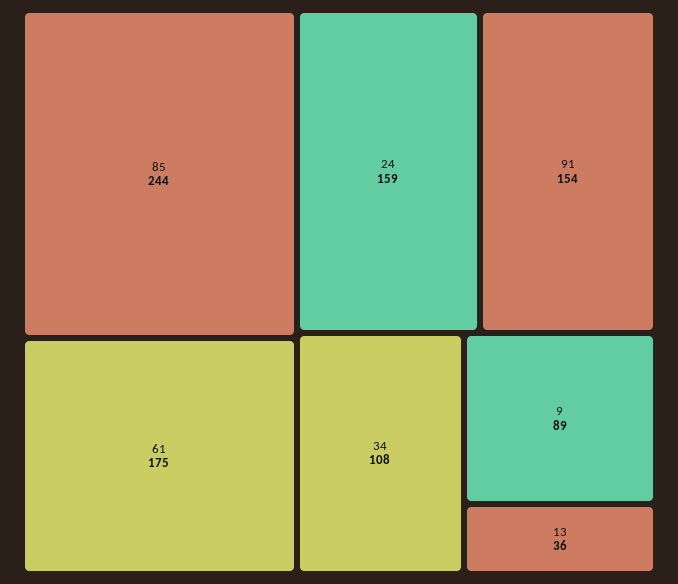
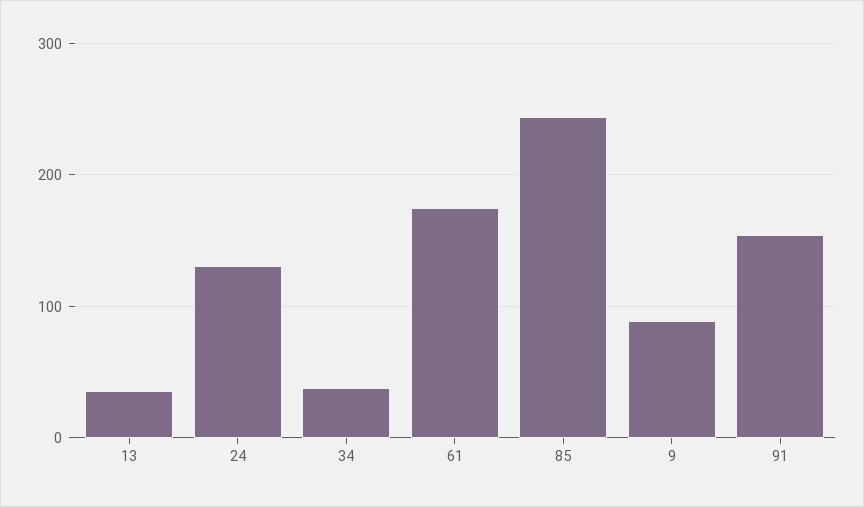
24: 159 -> 130
34: 108 -> 40

